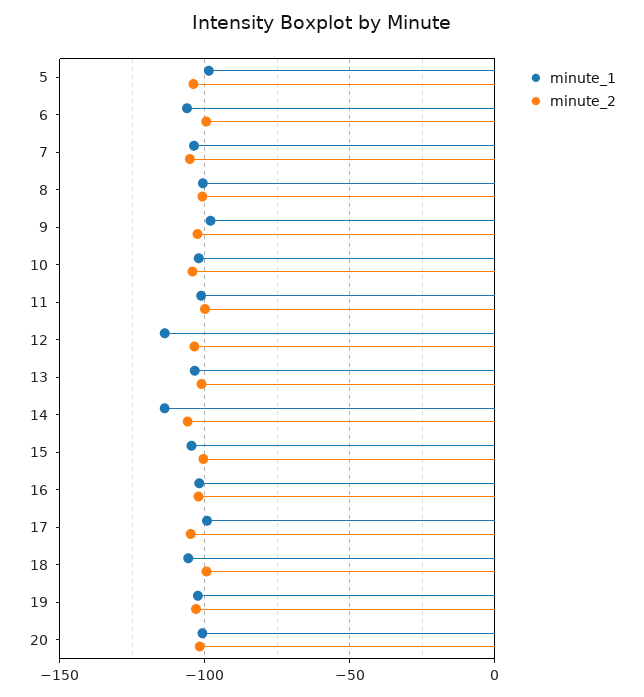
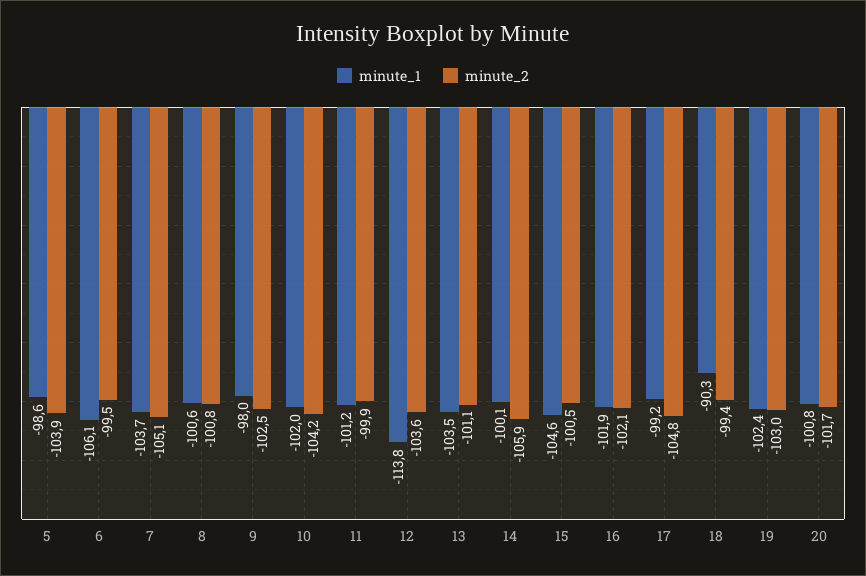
minute_1, 14: -115 -> -100.1
minute_1, 18: -105 -> -90.3

